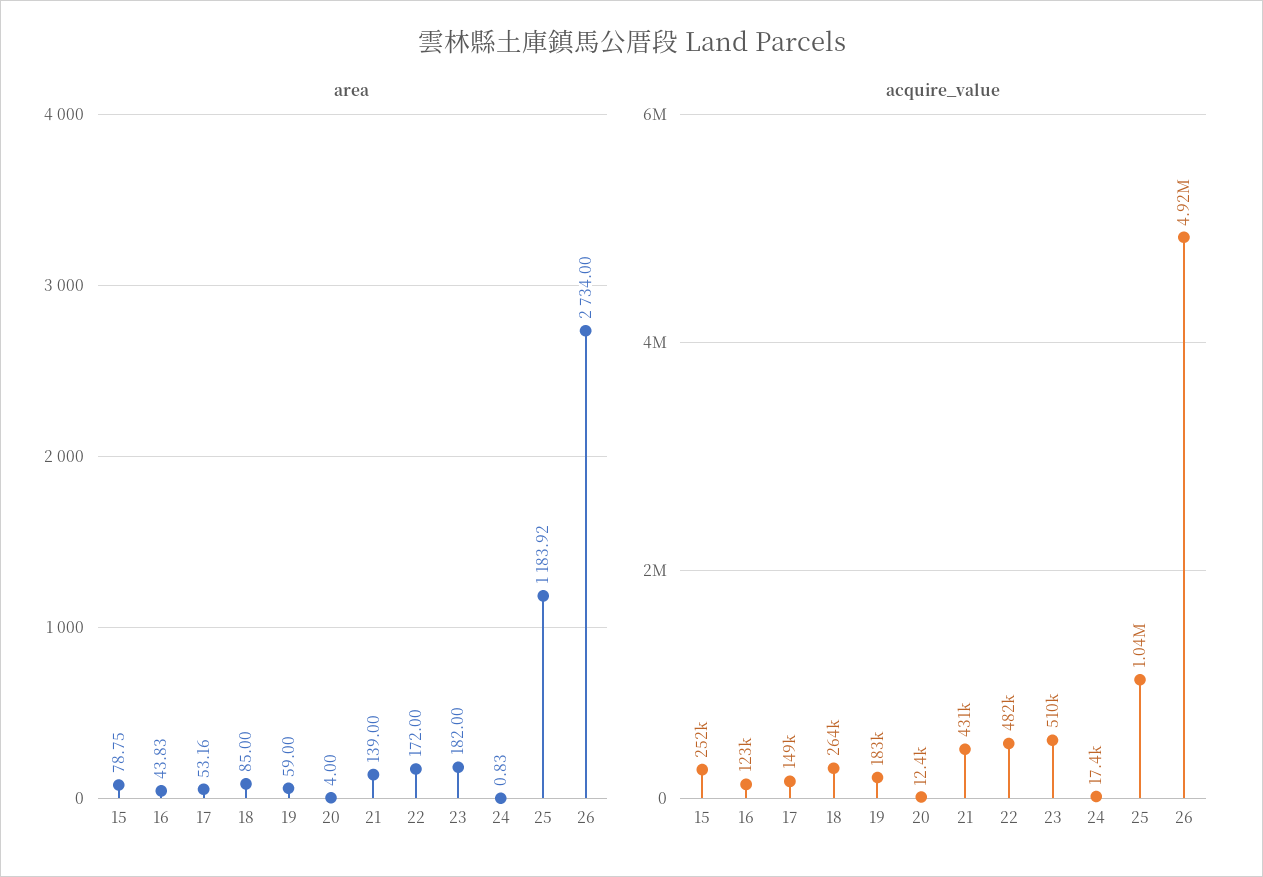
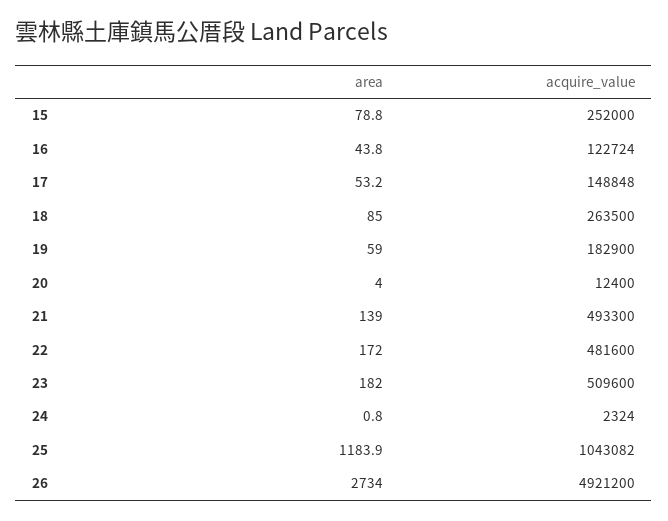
acquire_value, 21: 431000 -> 493300
acquire_value, 24: 17400 -> 2324

